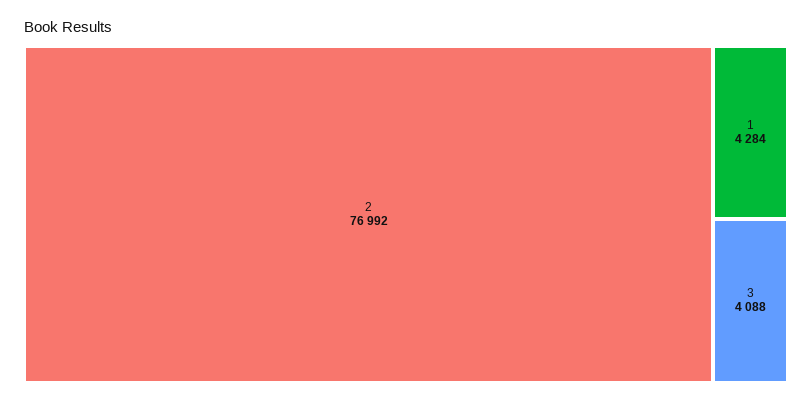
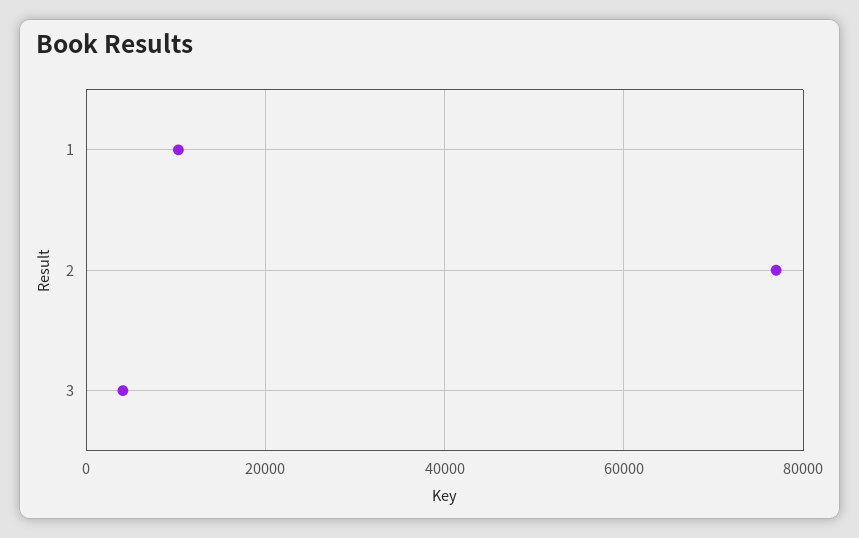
1: 4284 -> 10000

